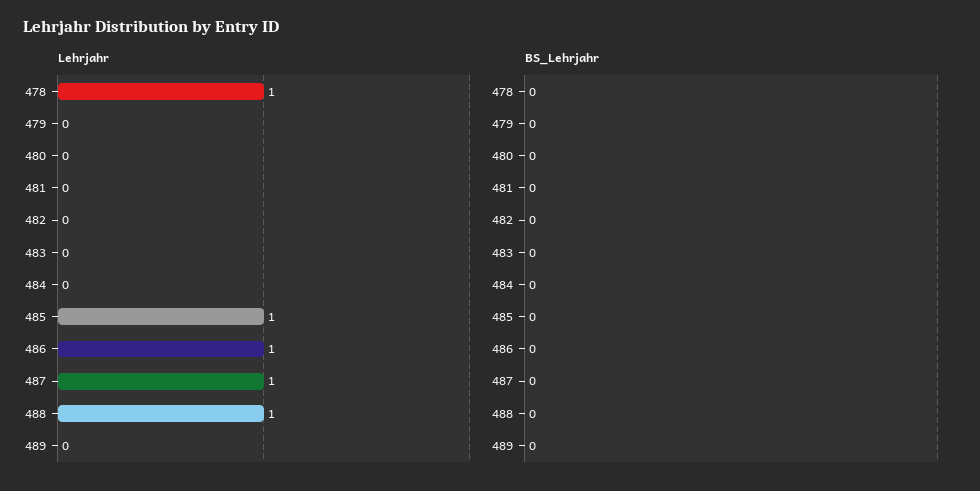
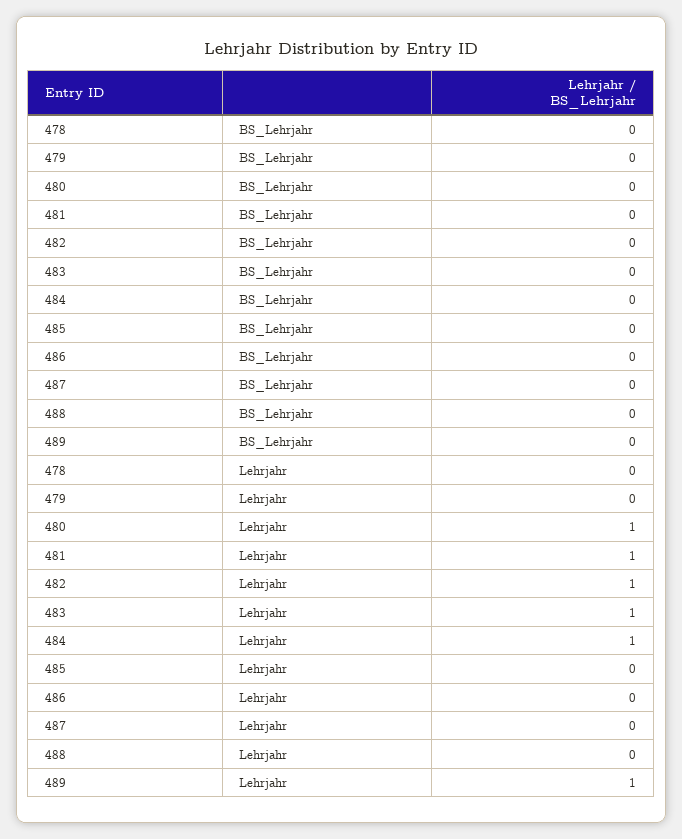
Lehrjahr, 478: 1 -> 0
Lehrjahr, 480: 0 -> 1
Lehrjahr, 481: 0 -> 1
Lehrjahr, 482: 0 -> 1
Lehrjahr, 483: 0 -> 1
Lehrjahr, 484: 0 -> 1
Lehrjahr, 485: 1 -> 0
Lehrjahr, 486: 1 -> 0
Lehrjahr, 487: 1 -> 0
Lehrjahr, 488: 1 -> 0
Lehrjahr, 489: 0 -> 1

